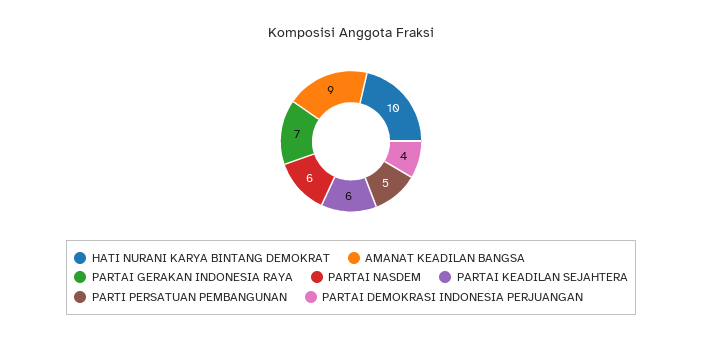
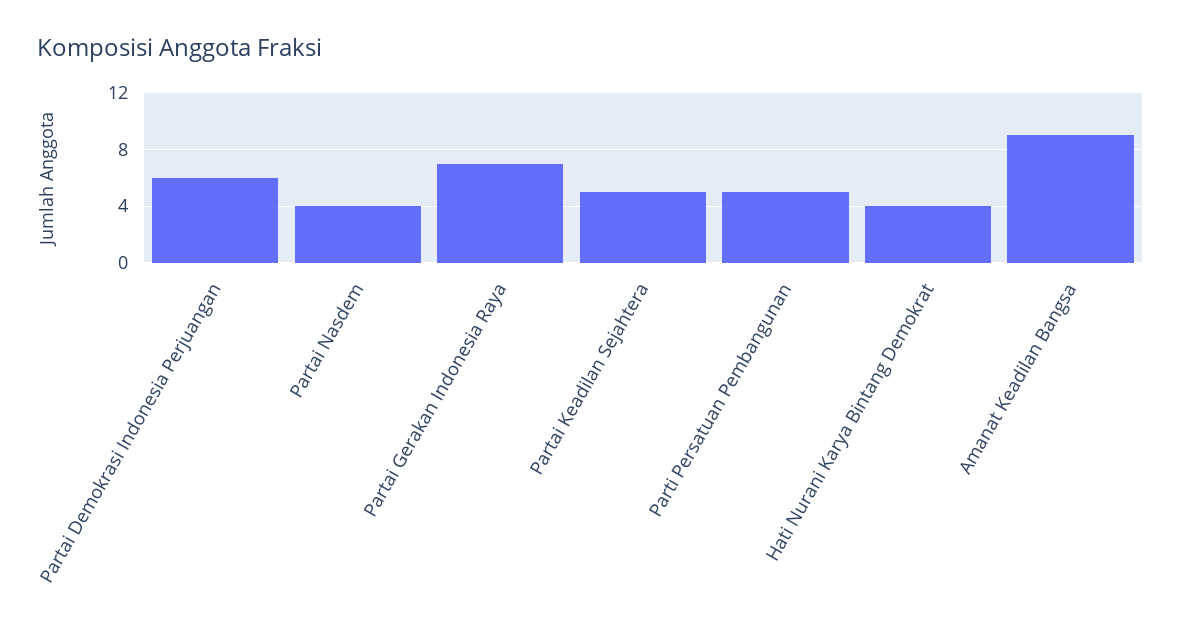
HATI NURANI KARYA BINTANG DEMOKRAT: 10 -> 4
PARTAI NASDEM: 6 -> 4
PARTAI KEADILAN SEJAHTERA: 6 -> 5
PARTAI DEMOKRASI INDONESIA PERJUANGAN: 4 -> 6

